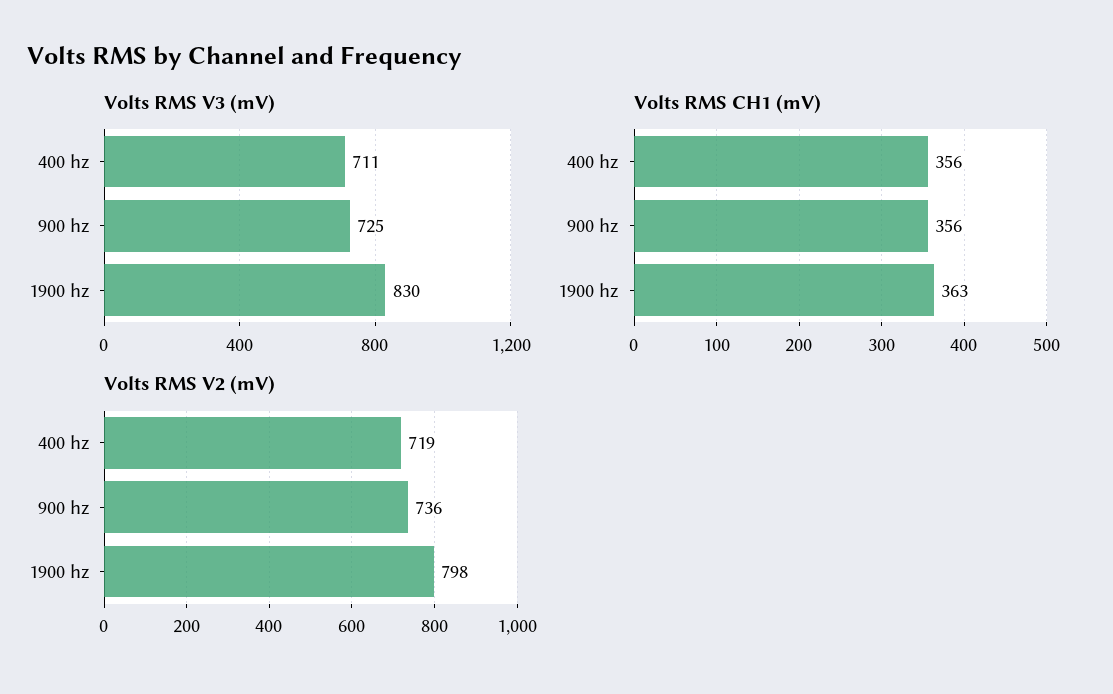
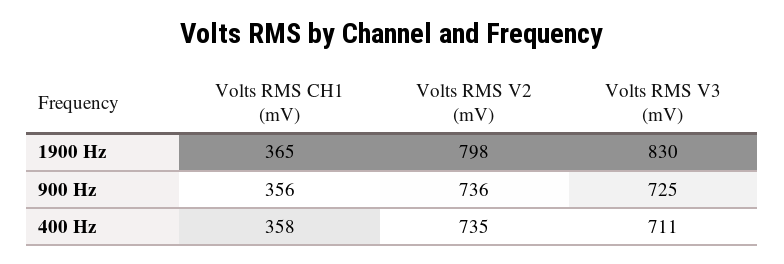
Volts RMS CH1 (mV), 400 hz: 356 -> 358
Volts RMS CH1 (mV), 1900 hz: 363 -> 365
Volts RMS V2 (mV), 400 hz: 719 -> 735

